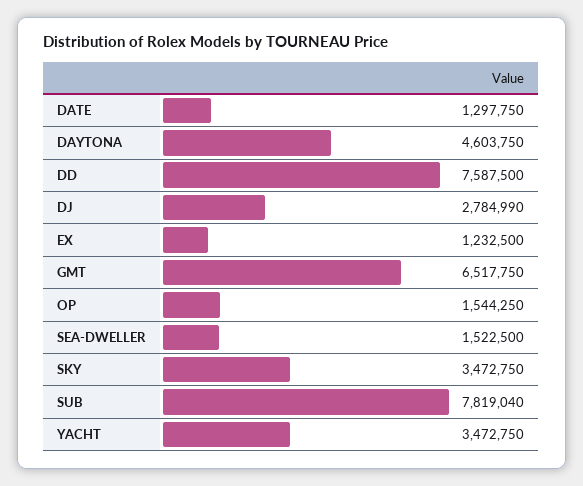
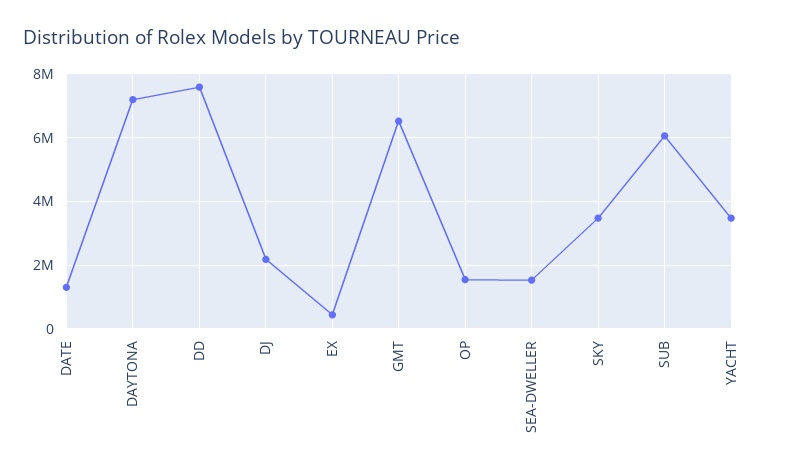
DAYTONA: 4603750 -> 7200000
DJ: 2784990 -> 2200000
EX: 1232500 -> 400000
SUB: 7819040 -> 6000000

